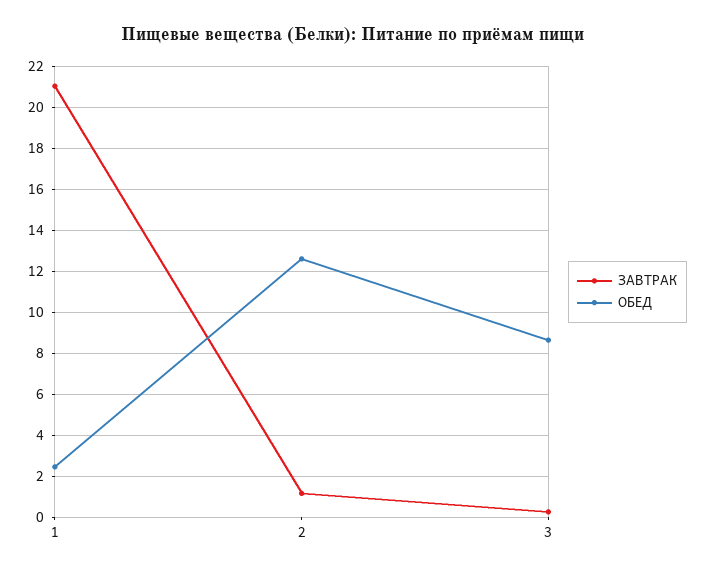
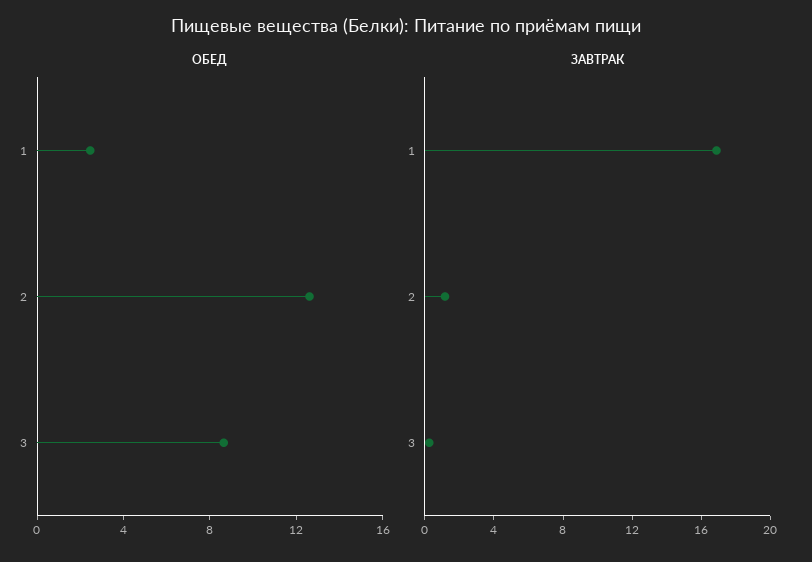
ЗАВТРАК, 1: 21 -> 17

